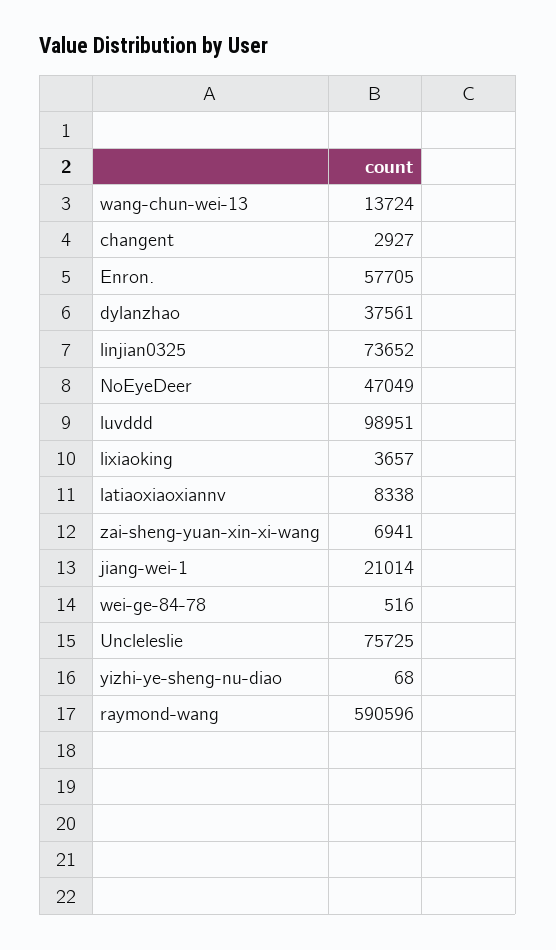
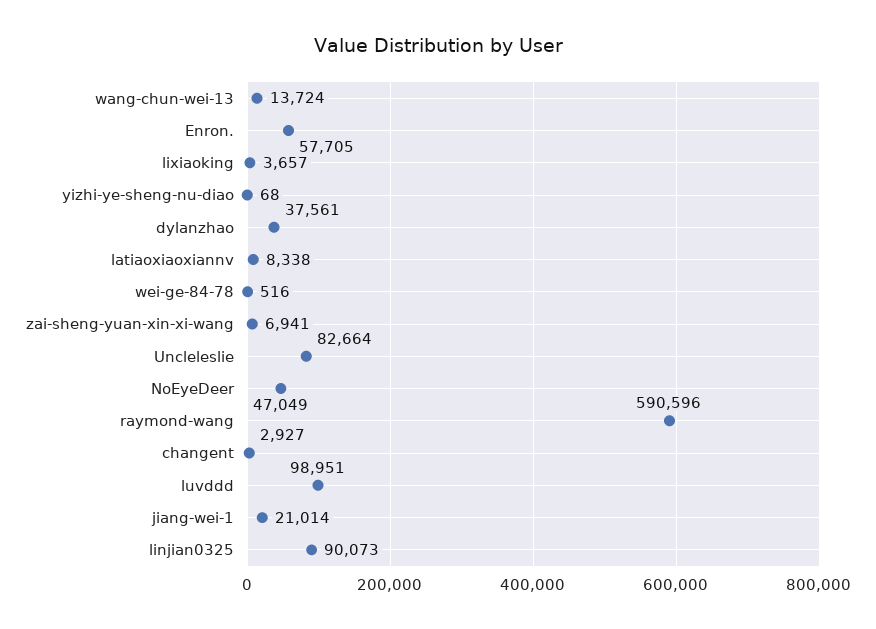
linjian0325: 73652 -> 90073
Uncleleslie: 75725 -> 82664

